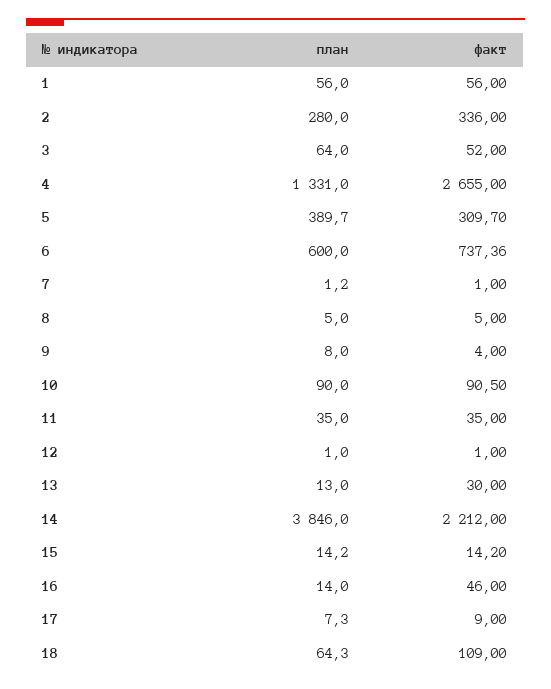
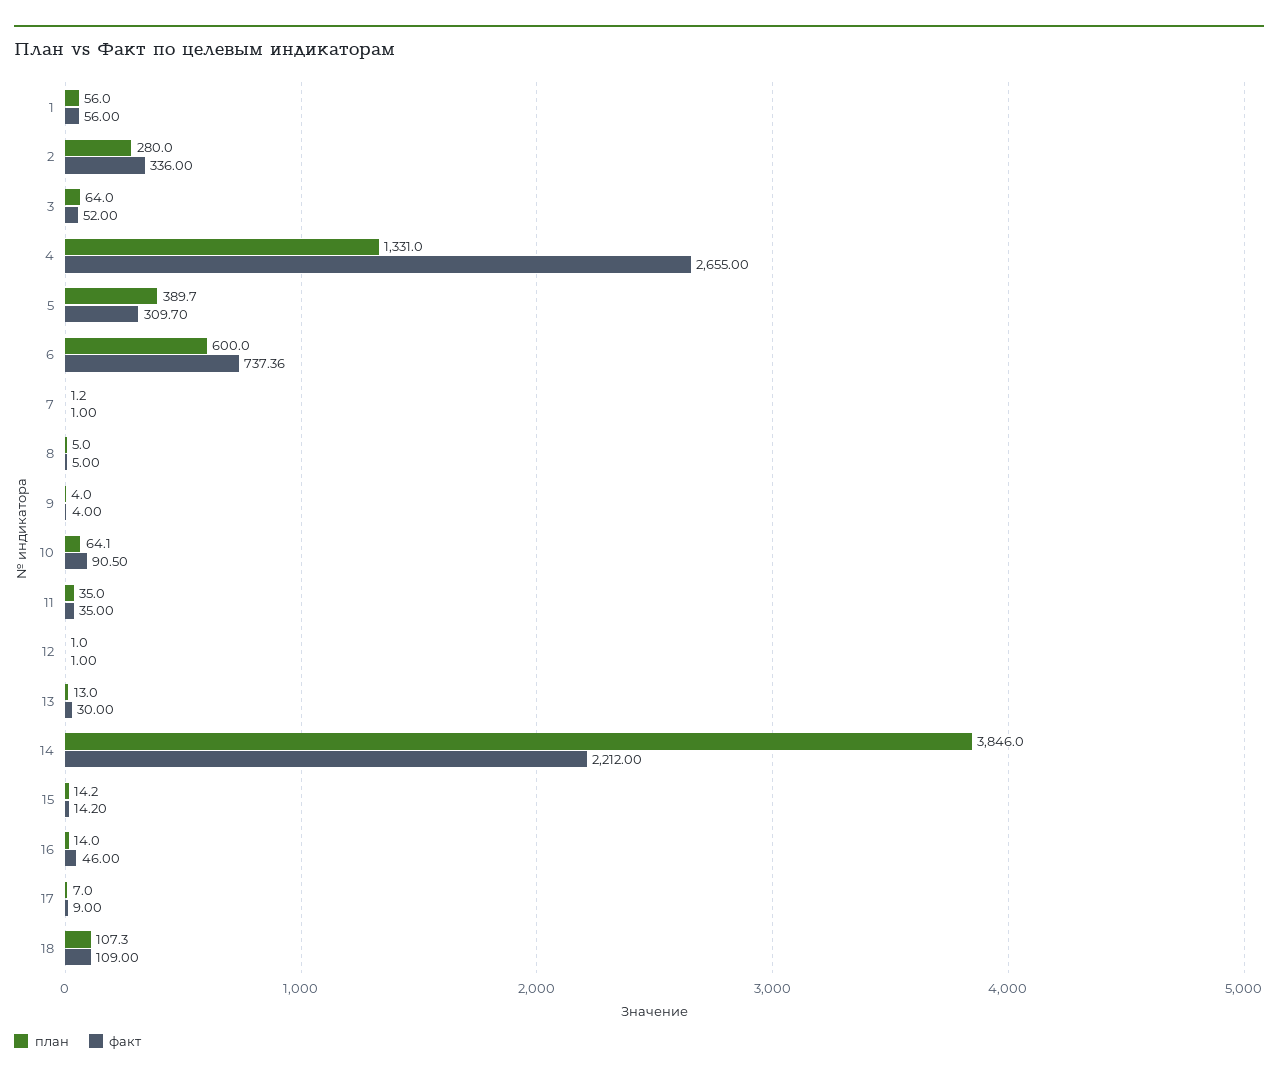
план, 9: 8 -> 4
план, 10: 90 -> 64.1
план, 17: 7.3 -> 7
план, 18: 64.3 -> 107.3

